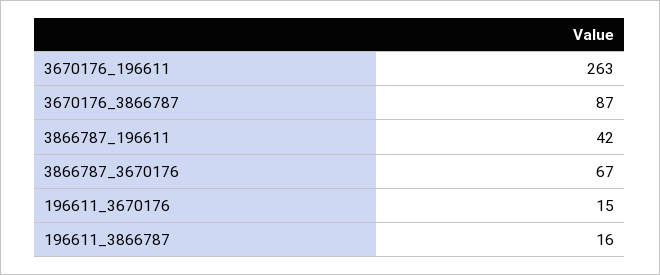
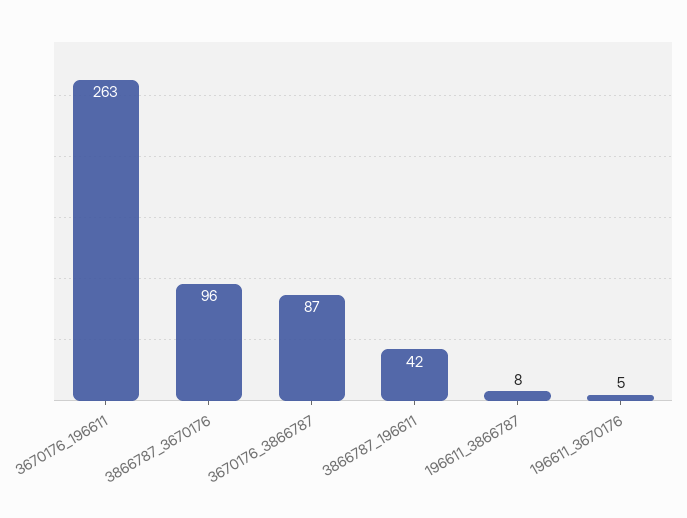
3866787_3670176: 67 -> 96
196611_3670176: 15 -> 5
196611_3866787: 16 -> 8

